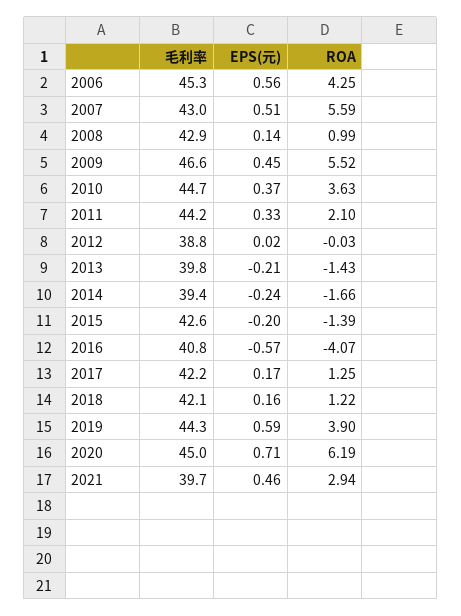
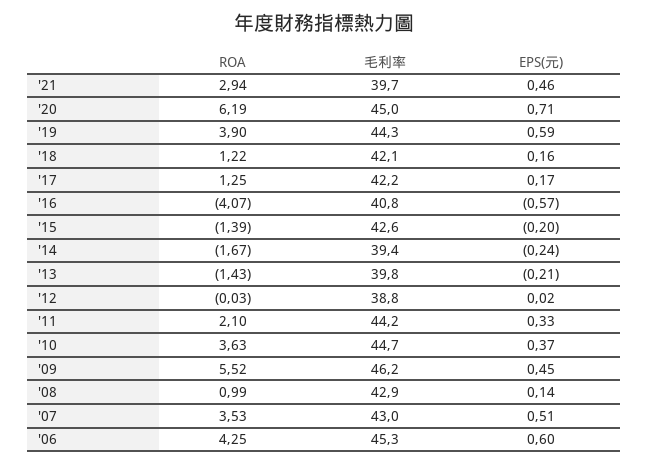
EPS(元), 2006: 0.56 -> 0.6
ROA, 2007: 5.59 -> 3.53
毛利率, 2009: 46.6 -> 46.2
ROA, 2014: -1.66 -> -1.67

